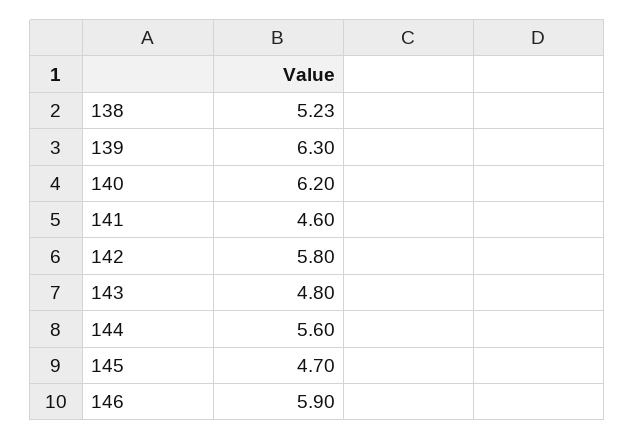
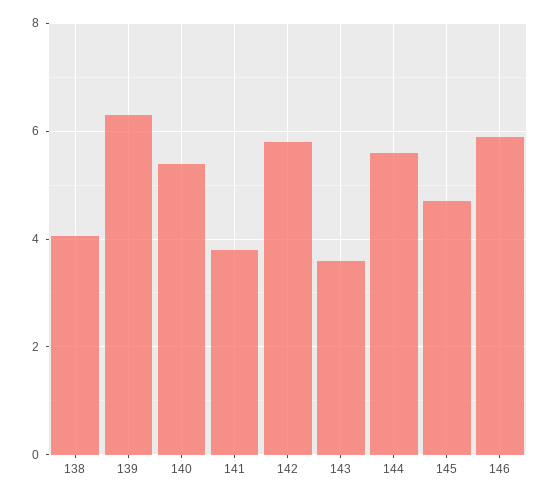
138: 5.23 -> 4
140: 6.2 -> 5.4
141: 4.6 -> 3.8
143: 4.8 -> 3.6

